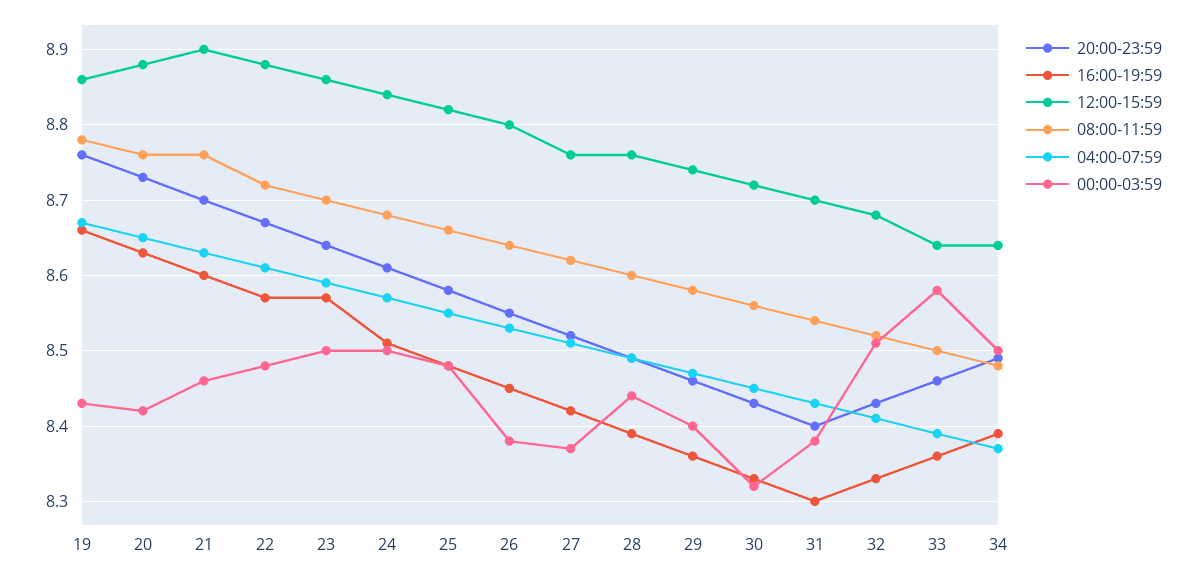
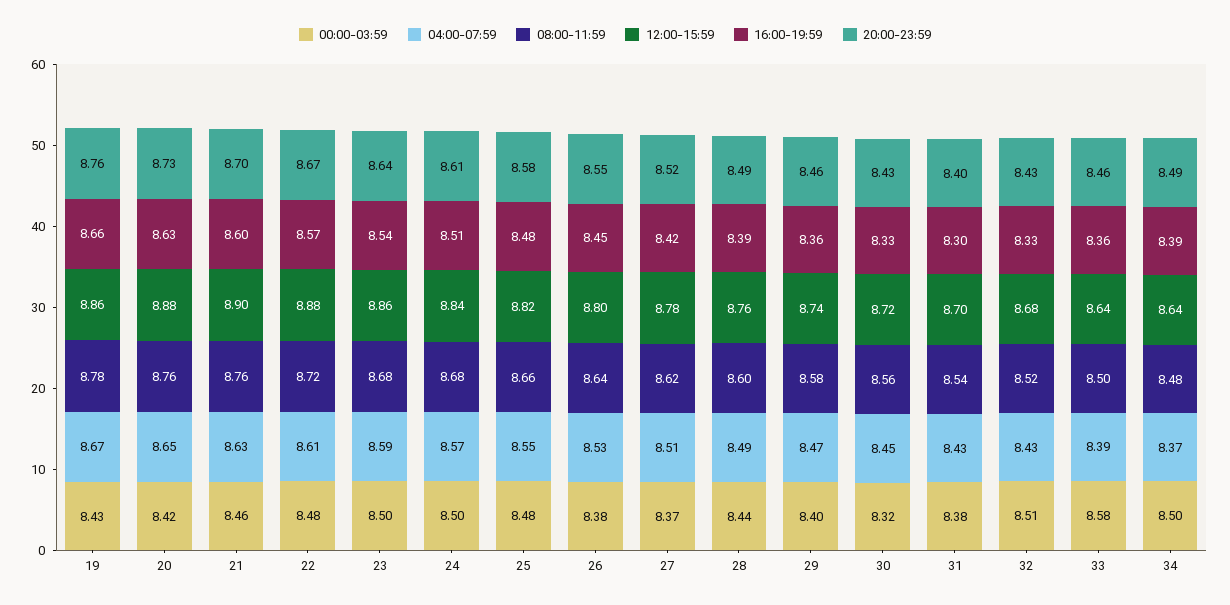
16:00-19:59, 23: 8.57 -> 8.54
08:00-11:59, 23: 8.7 -> 8.68
12:00-15:59, 27: 8.76 -> 8.78
04:00-07:59, 32: 8.41 -> 8.43

